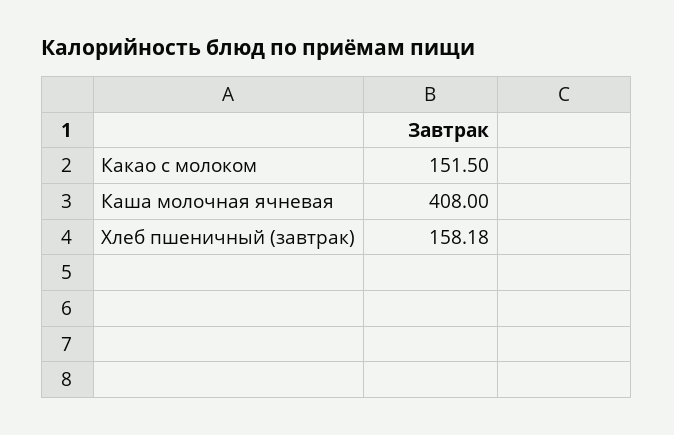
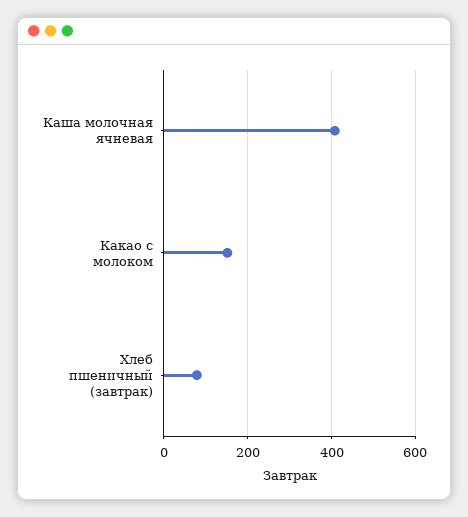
Хлеб пшеничный (завтрак): 158.18 -> 80

